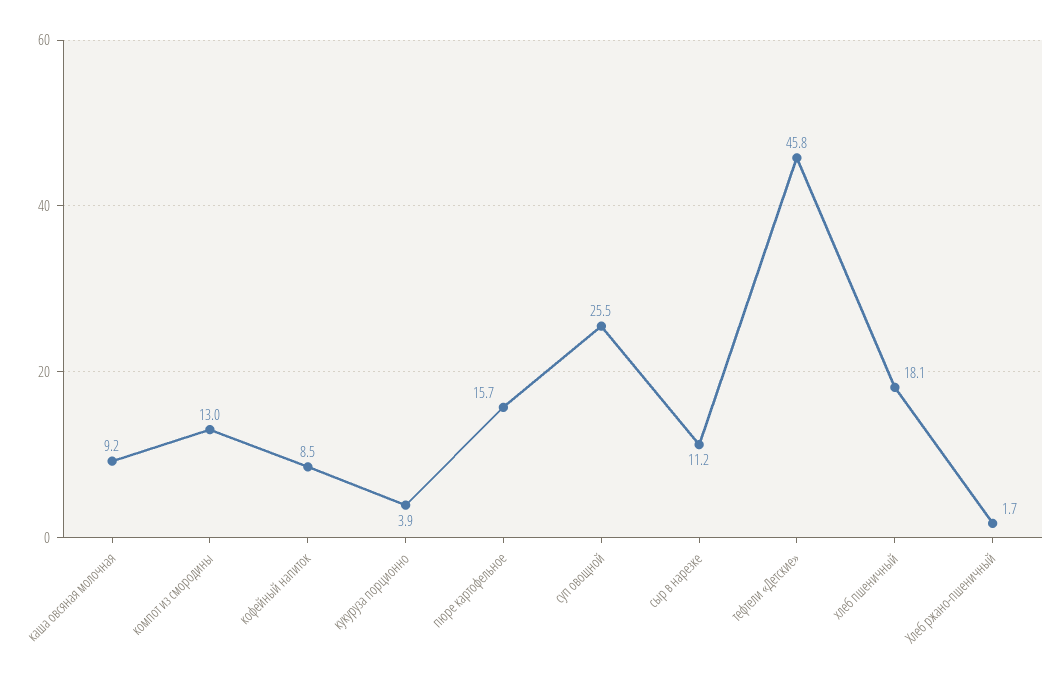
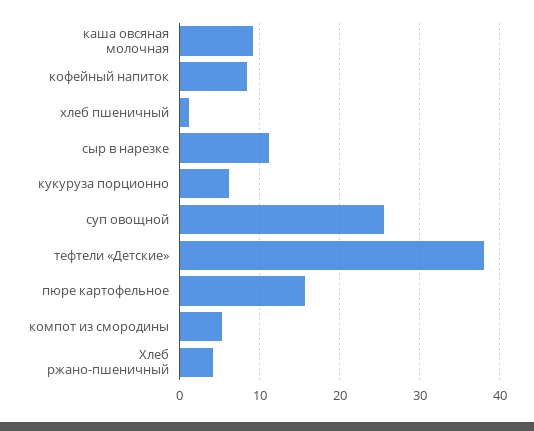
компот из смородины: 13 -> 5
кукуруза порционно: 3.9 -> 6
тефтели «Детские»: 45.8 -> 38
хлеб пшеничный: 18.1 -> 1
Хлеб ржано-пшеничный: 1.7 -> 4

